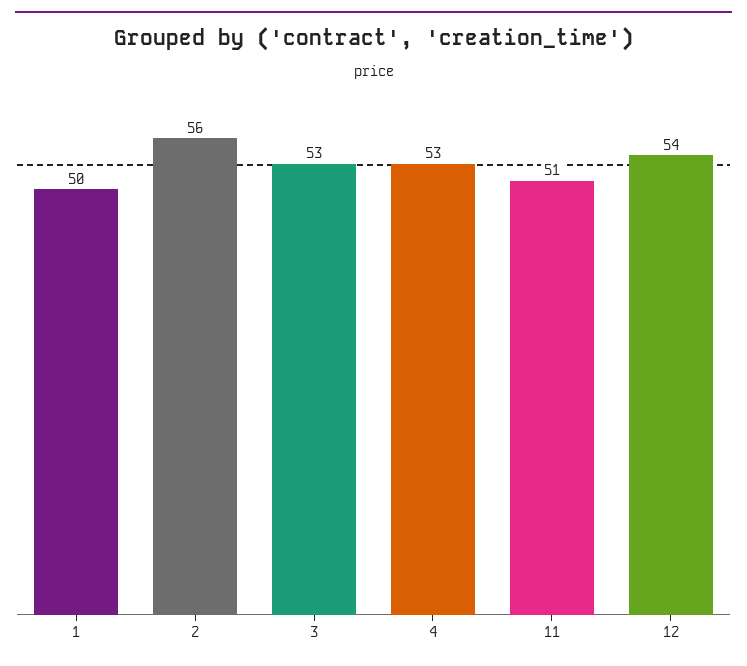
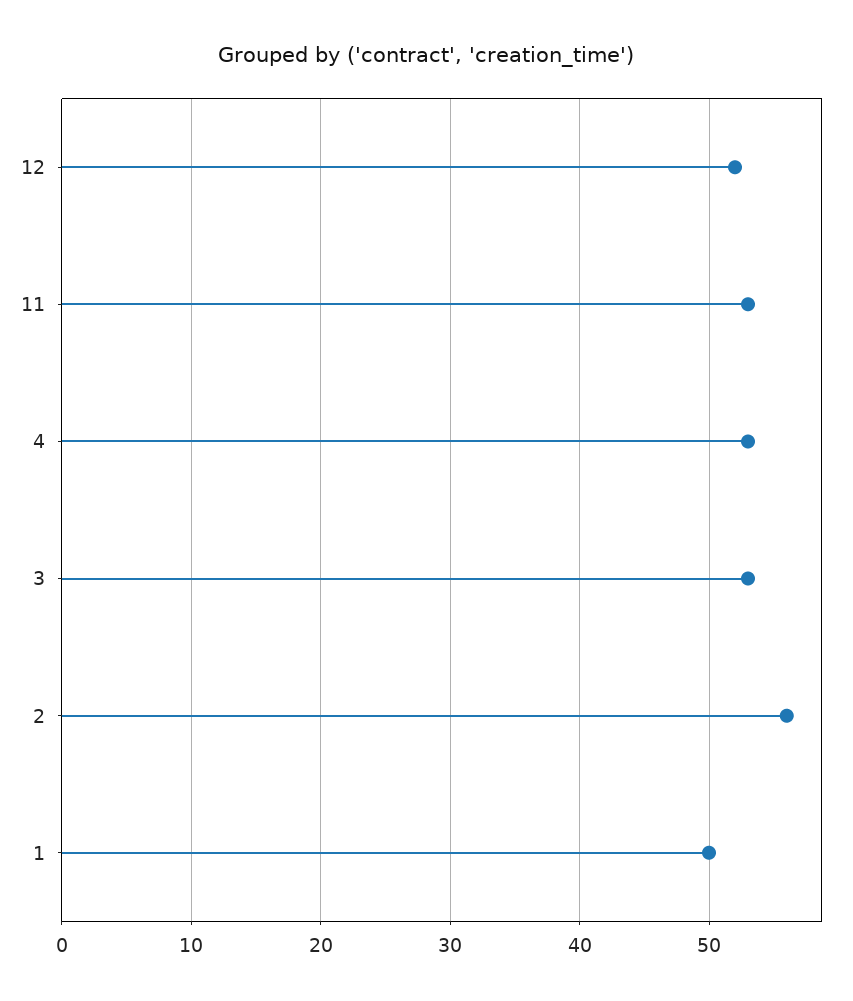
11: 51 -> 53
12: 54 -> 52

